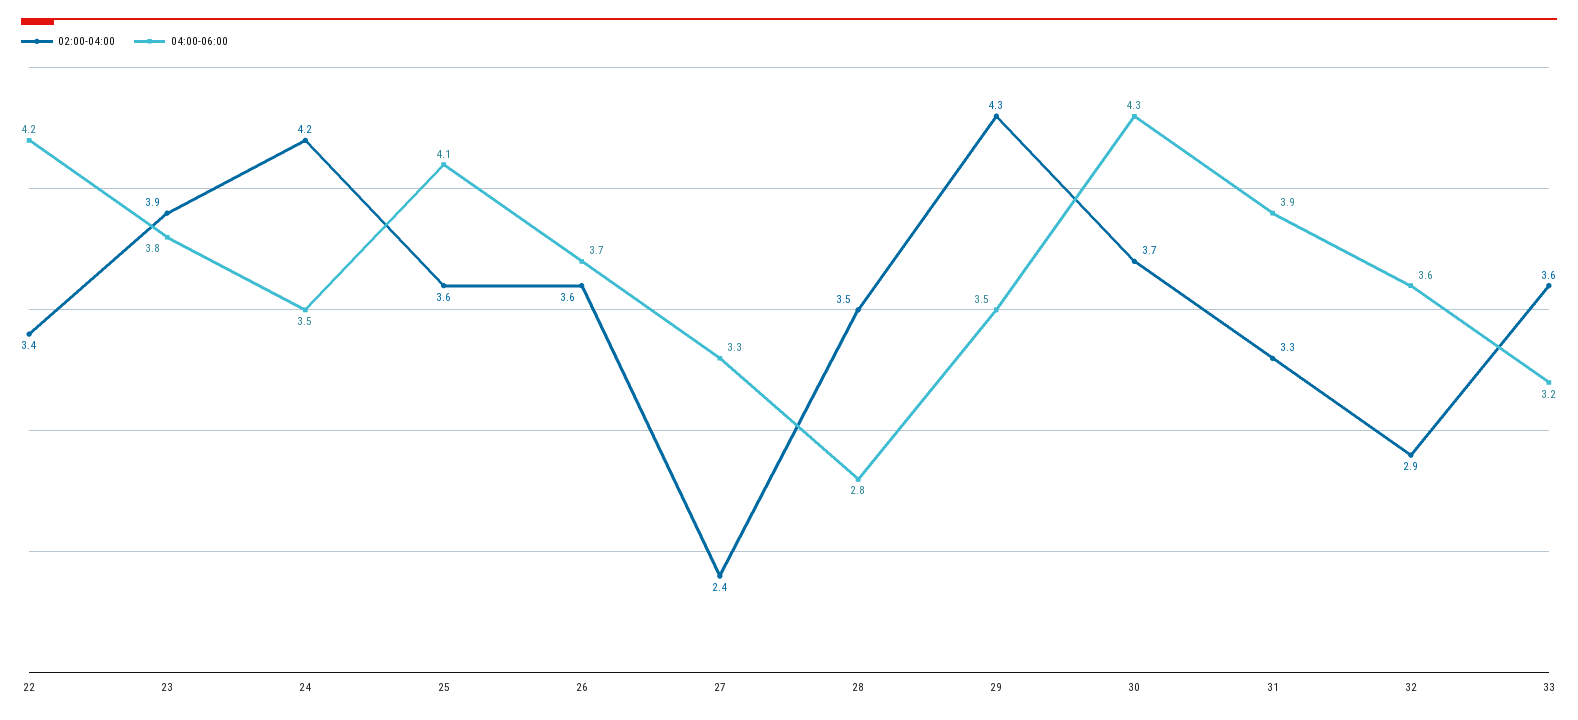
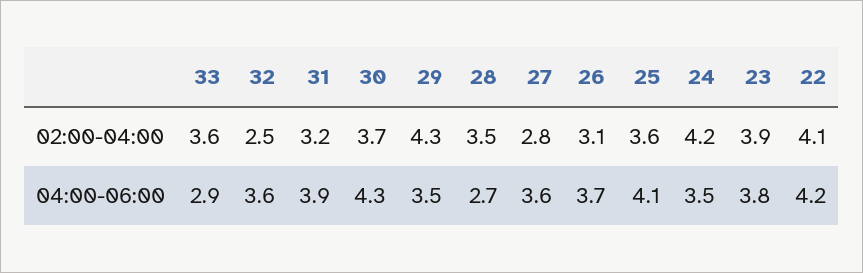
02:00-04:00, 22: 3.4 -> 4.1
02:00-04:00, 26: 3.6 -> 3.1
02:00-04:00, 27: 2.4 -> 2.8
04:00-06:00, 27: 3.3 -> 3.6
04:00-06:00, 28: 2.8 -> 2.7
02:00-04:00, 31: 3.3 -> 3.2
02:00-04:00, 32: 2.9 -> 2.5
04:00-06:00, 33: 3.2 -> 2.9

